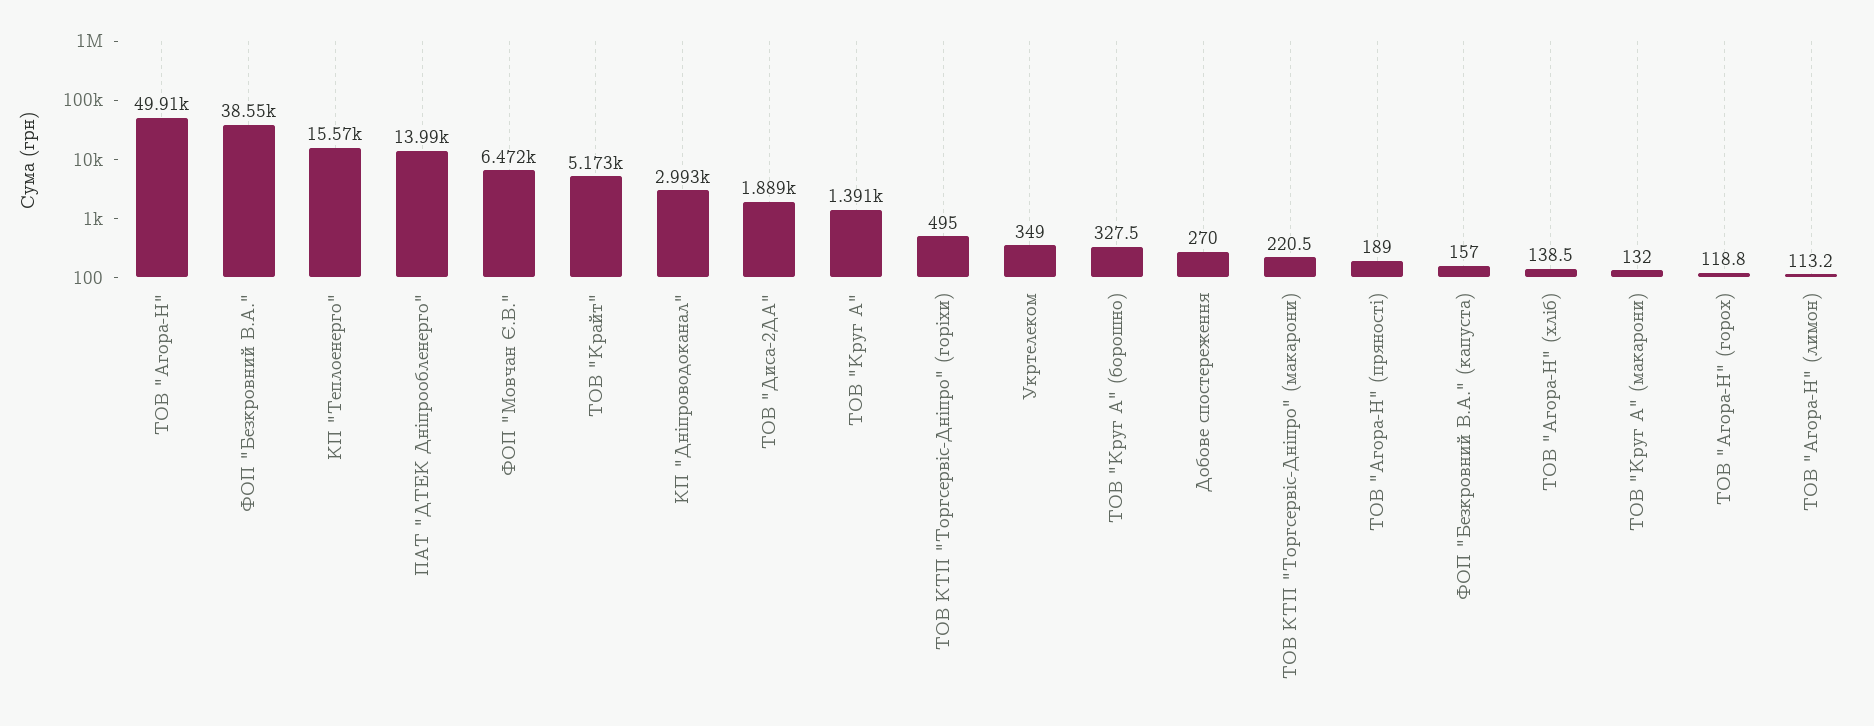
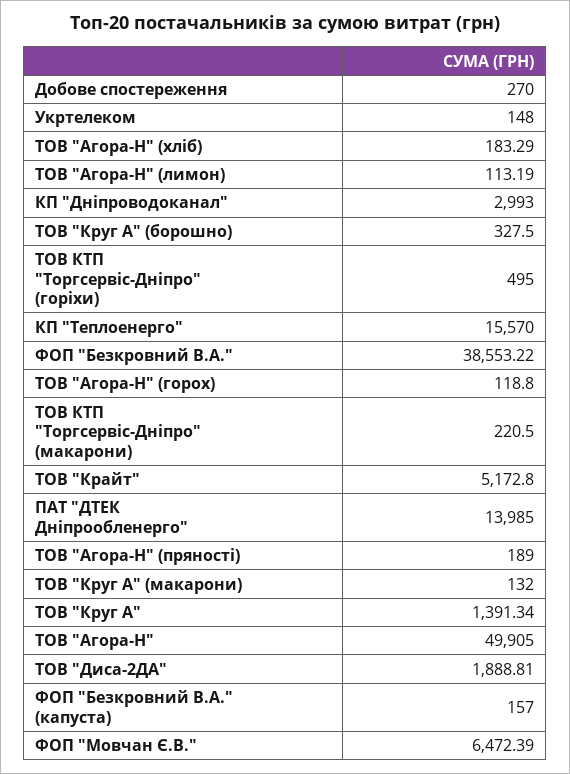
Укртелеком: 349 -> 148
ТОВ "Агора-Н" (хліб): 138.5 -> 183.29

